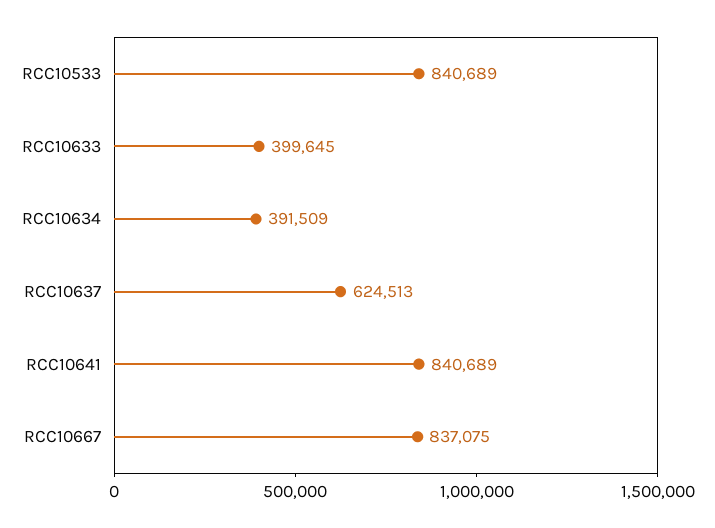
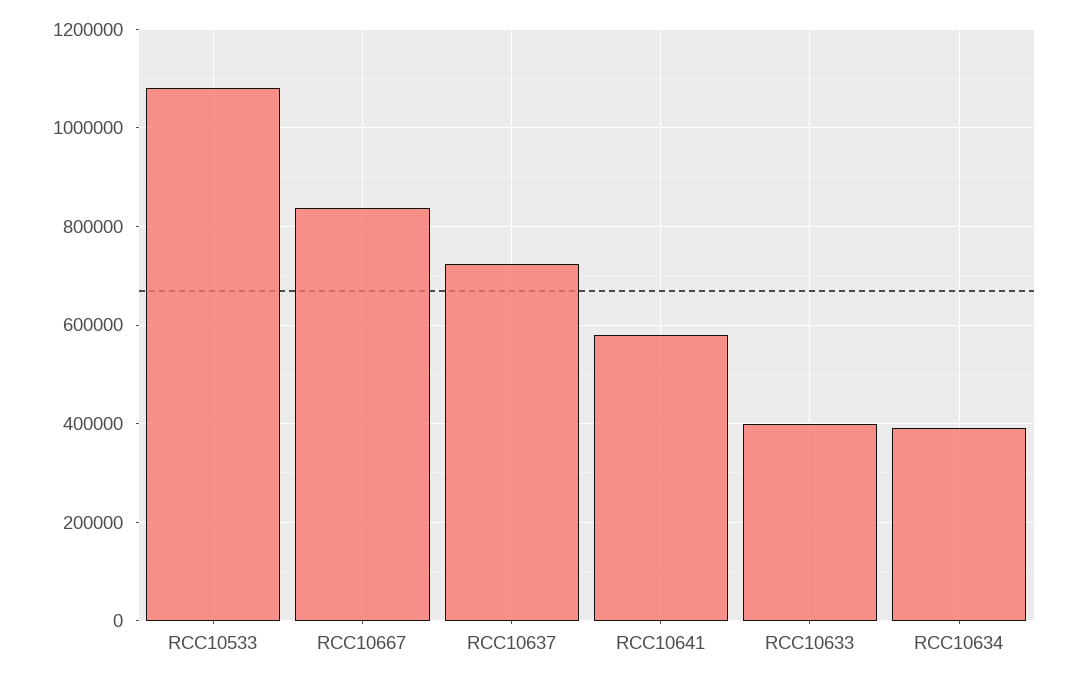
RCC10533: 840689 -> 1080000
RCC10637: 624513 -> 720000
RCC10641: 840689 -> 580000

